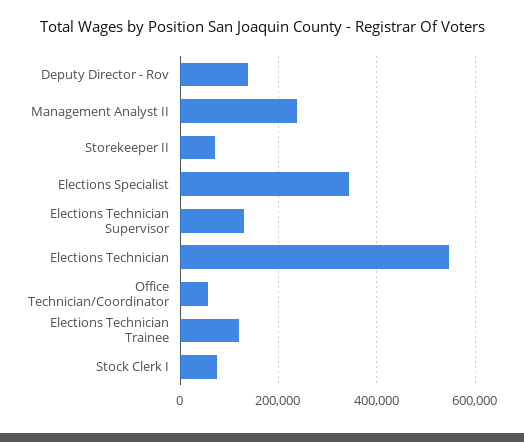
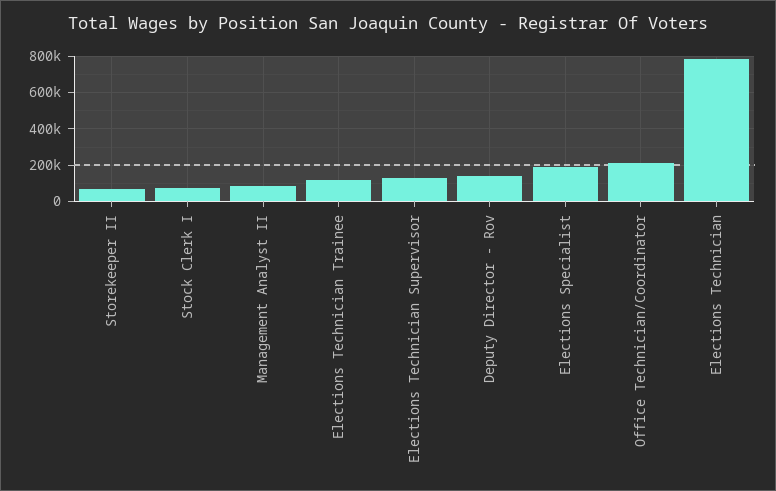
Management Analyst II: 240000 -> 100000
Elections Specialist: 340000 -> 200000
Elections Technician: 540000 -> 800000
Office Technician/Coordinator: 60000 -> 200000

